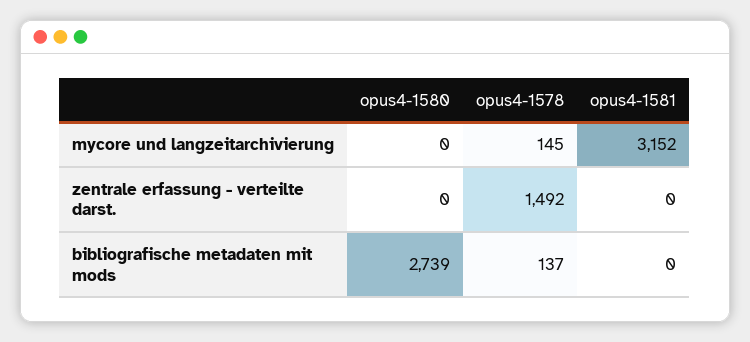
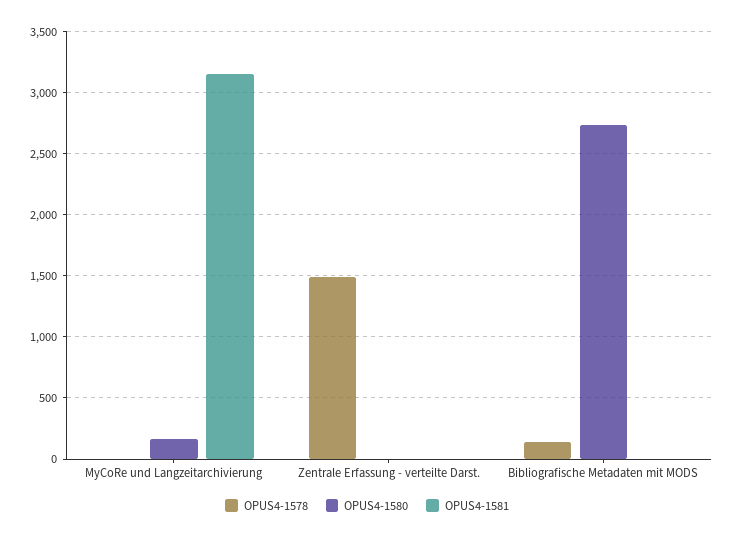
opus4-1580, mycore und langzeitarchivierung: 0 -> 150
opus4-1578, mycore und langzeitarchivierung: 145 -> 0

